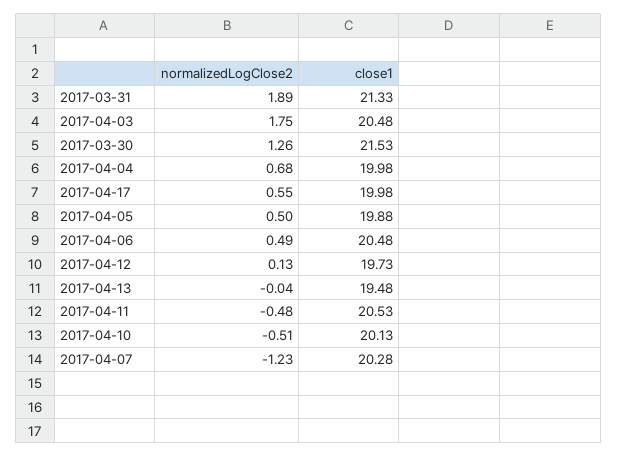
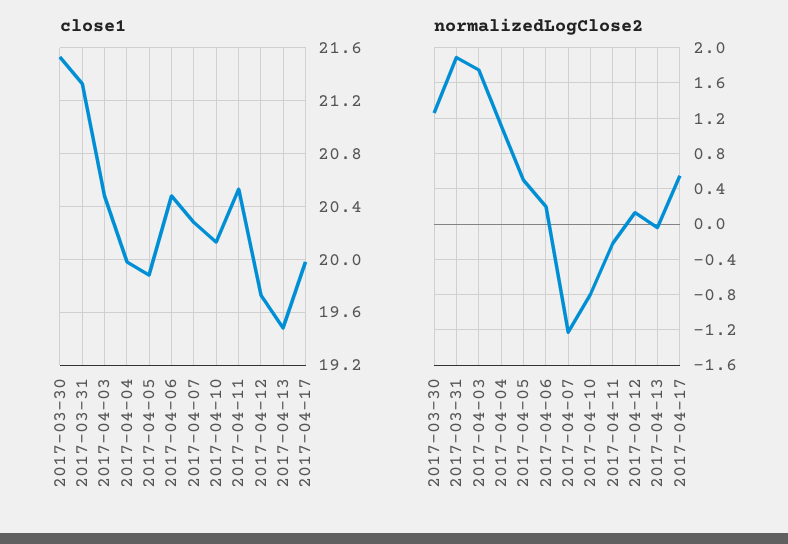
normalizedLogClose2, 2017-04-04: 0.68 -> 1.1
normalizedLogClose2, 2017-04-06: 0.49 -> 0.2
normalizedLogClose2, 2017-04-11: -0.48 -> -0.2
normalizedLogClose2, 2017-04-10: -0.51 -> -0.8

